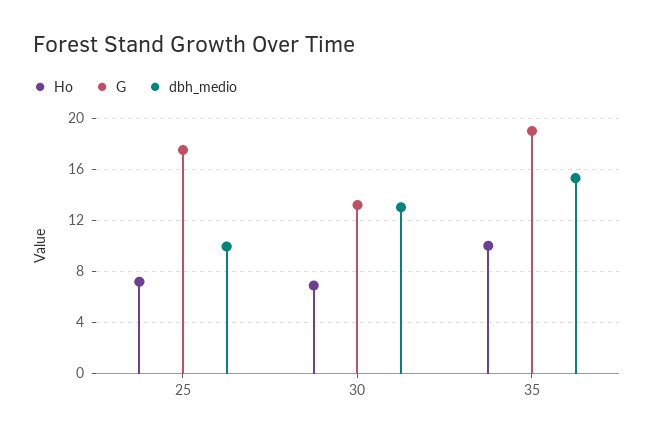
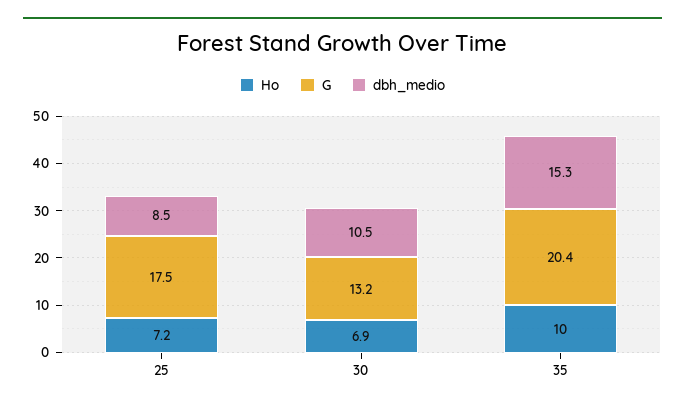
dbh_medio, 25: 10 -> 8.5
dbh_medio, 30: 13 -> 10.5
G, 35: 19 -> 20.4

